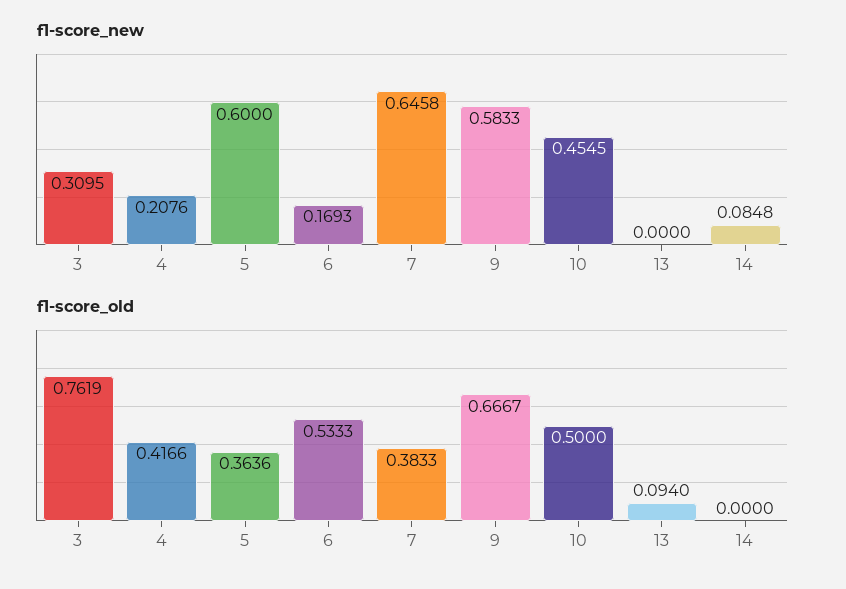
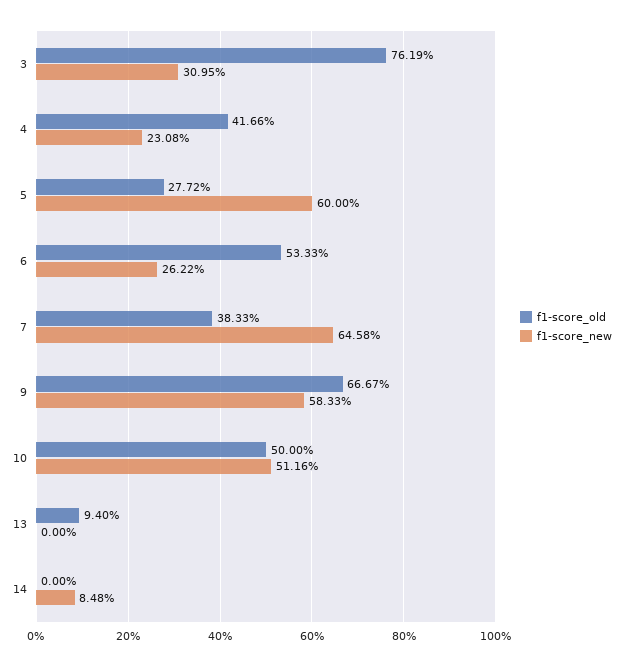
f1-score_new, 4: 0.2076 -> 0.2308
f1-score_new, 6: 0.1693 -> 0.2622
f1-score_new, 10: 0.4545 -> 0.5116
f1-score_old, 5: 0.3636 -> 0.2772

